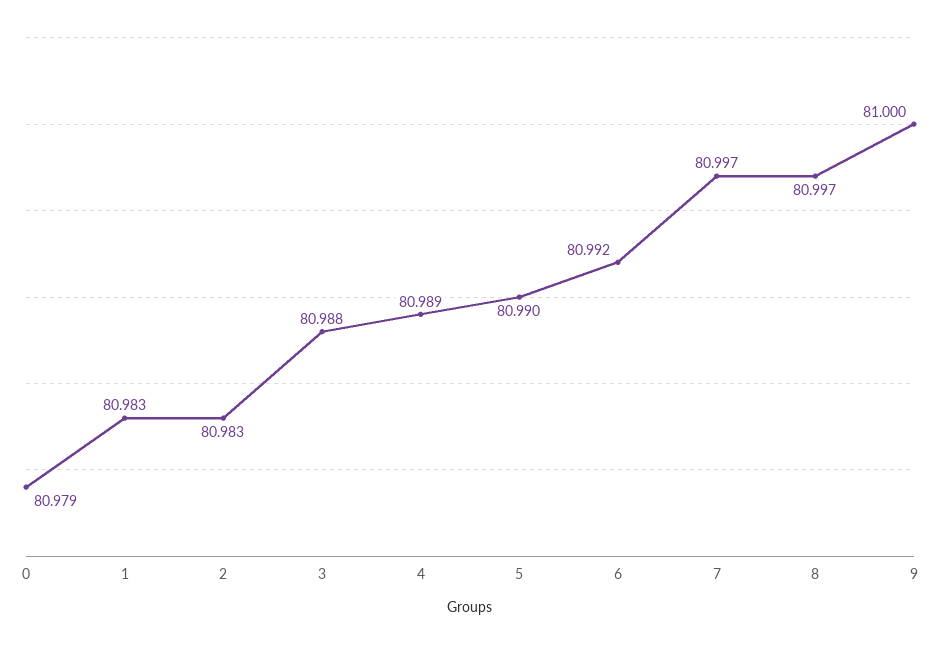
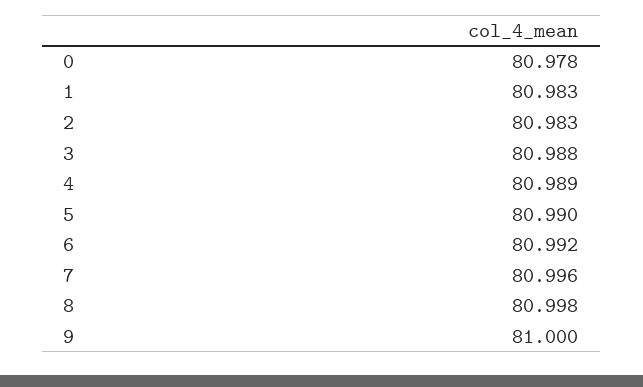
0: 80.979 -> 80.978
7: 80.997 -> 80.996
8: 80.997 -> 80.998

